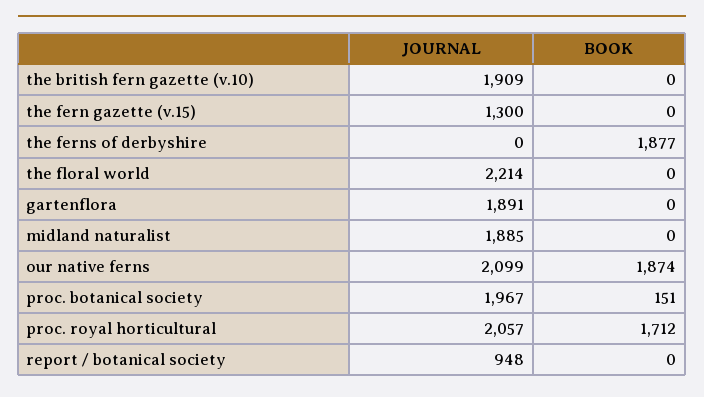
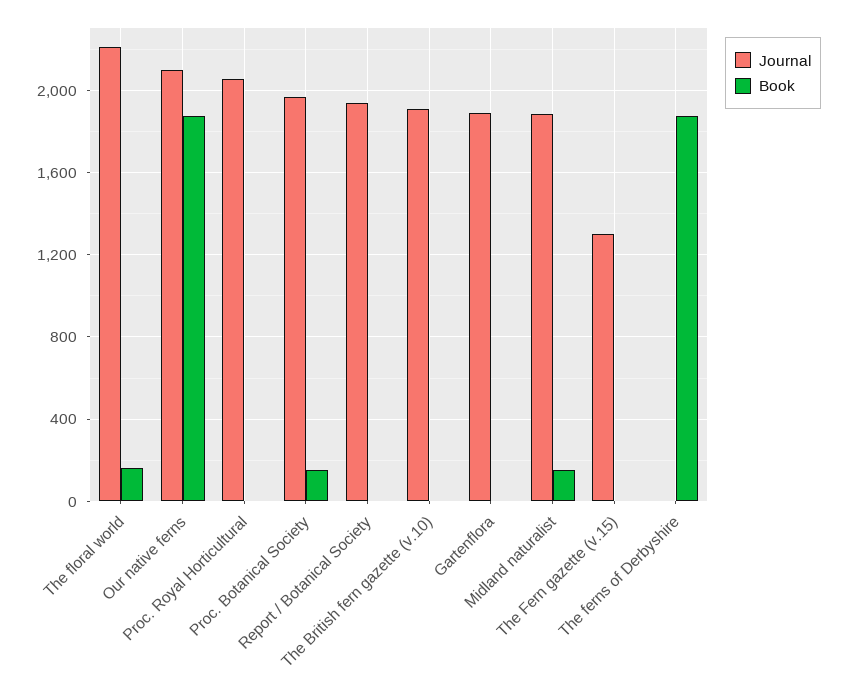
BOOK, the floral world: 0 -> 150
BOOK, midland naturalist: 0 -> 150
BOOK, proc. royal horticultural: 1712 -> 0
JOURNAL, report / botanical society: 948 -> 1950

